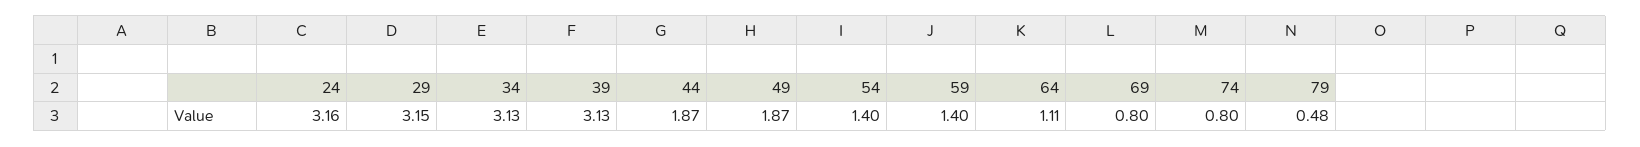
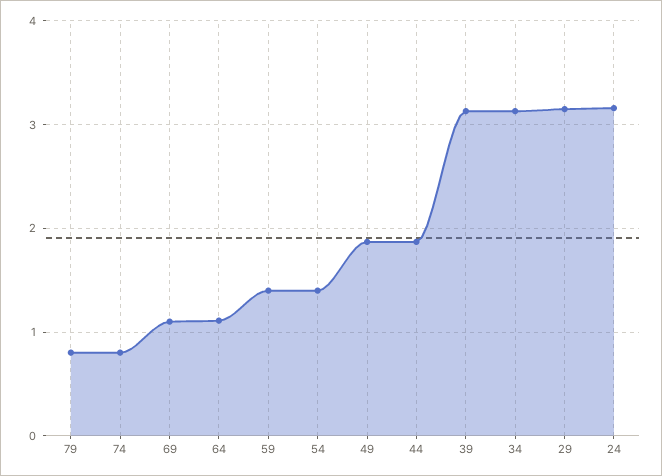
69: 0.8 -> 1.1
79: 0.48 -> 0.8

